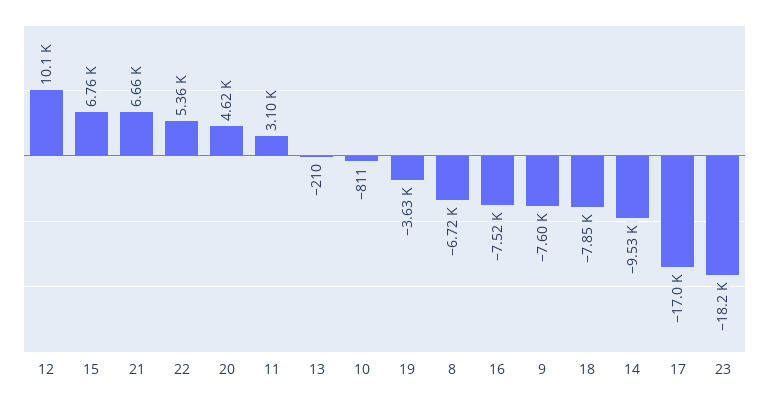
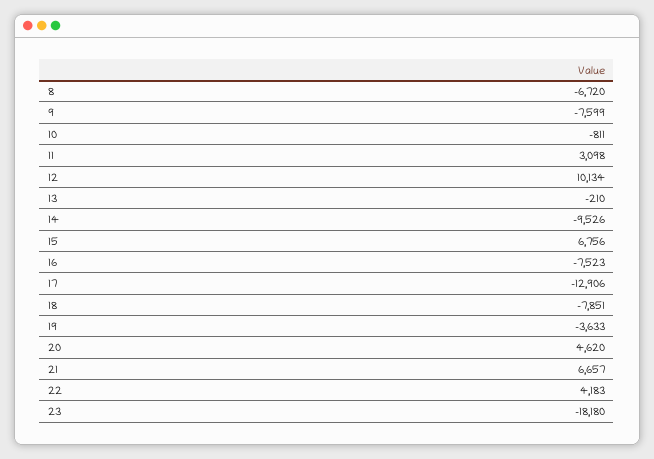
22: 5360 -> 4183
17: -17000 -> -12906

